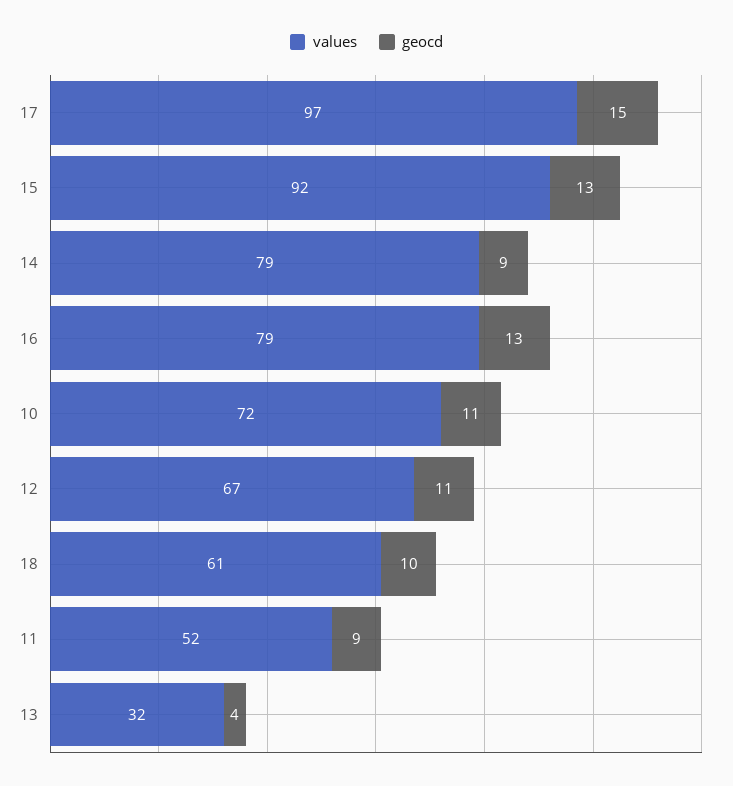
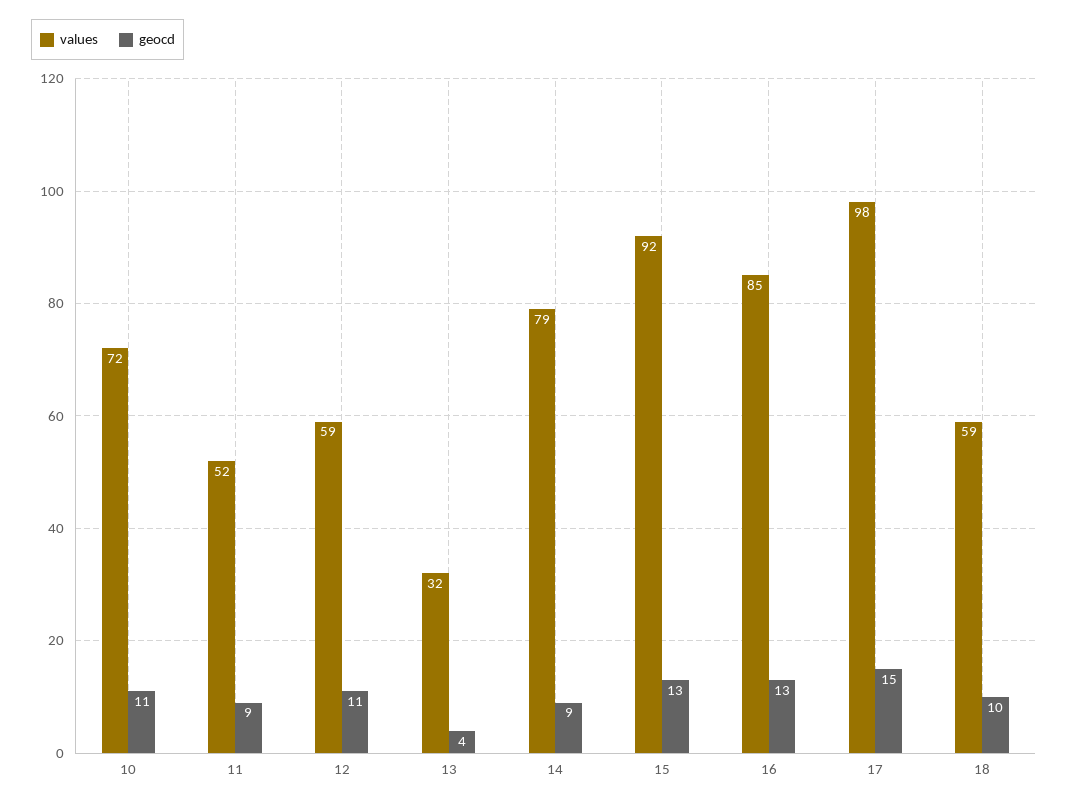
values, 17: 97 -> 98
values, 16: 79 -> 85
values, 12: 67 -> 59
values, 18: 61 -> 59

